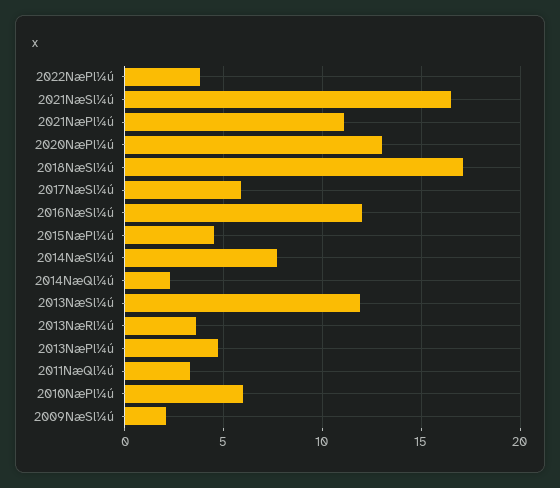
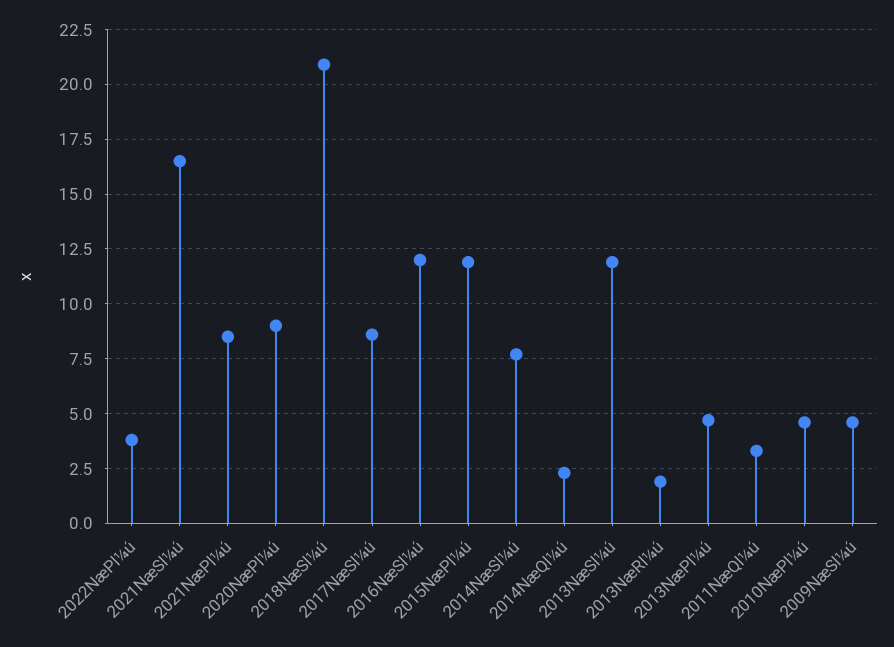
2021NæPl¼ú: 11 -> 8.5
2020NæPl¼ú: 13 -> 9
2018NæSl¼ú: 17 -> 21
2017NæSl¼ú: 6 -> 8.5
2015NæPl¼ú: 4.5 -> 12
2013NæRl¼ú: 3.5 -> 2
2010NæPl¼ú: 6 -> 4.5
2009NæSl¼ú: 2 -> 4.5

